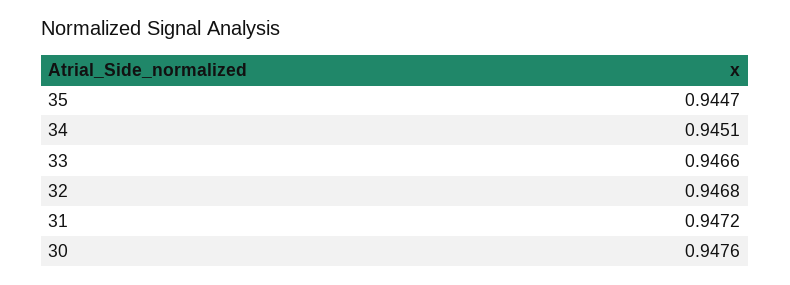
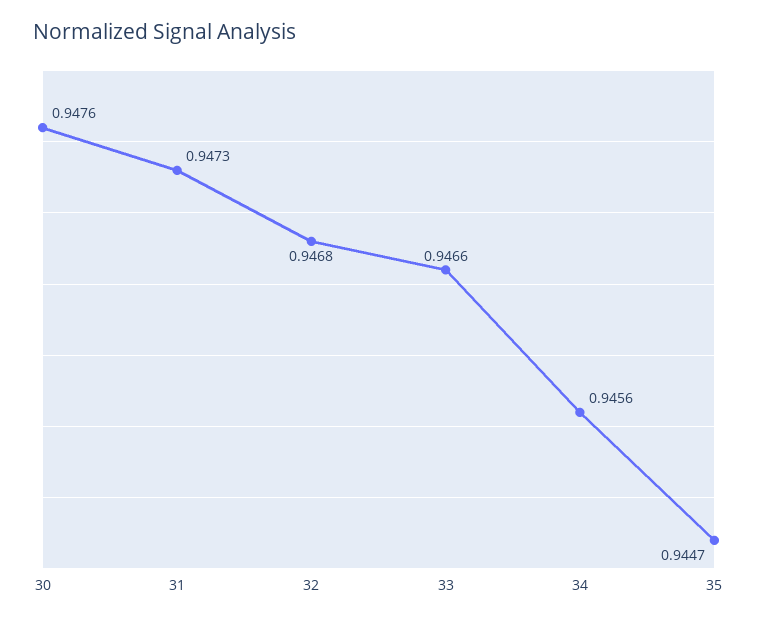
34: 0.9451 -> 0.9456
31: 0.9472 -> 0.9473

